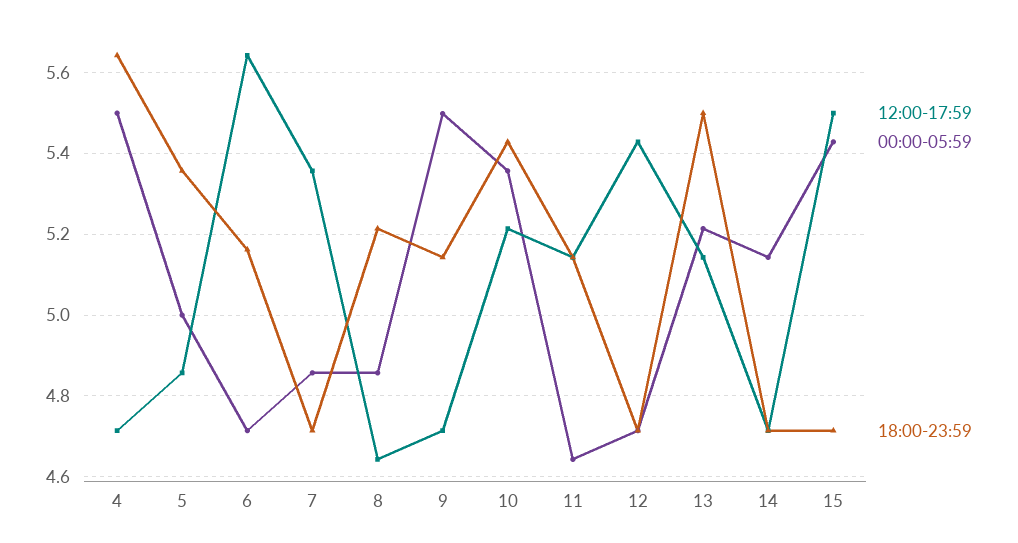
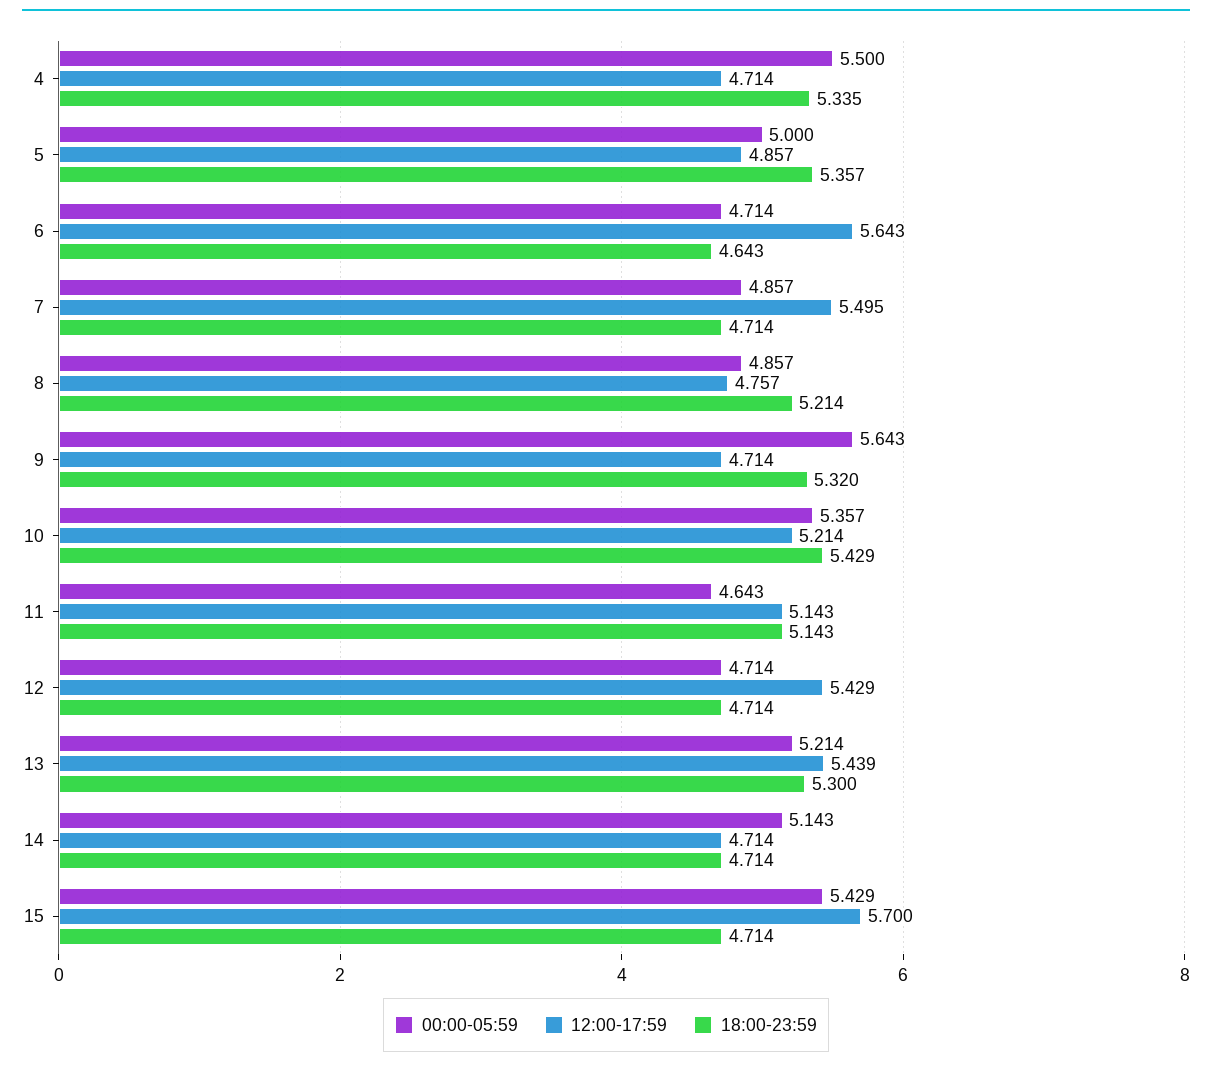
18:00-23:59, 4: 5.64 -> 5.335
18:00-23:59, 6: 5.16 -> 4.643
12:00-17:59, 7: 5.36 -> 5.495
12:00-17:59, 8: 4.64 -> 4.757
00:00-05:59, 9: 5.5 -> 5.643
18:00-23:59, 9: 5.14 -> 5.32
12:00-17:59, 13: 5.14 -> 5.439
18:00-23:59, 13: 5.5 -> 5.3
12:00-17:59, 15: 5.5 -> 5.7

